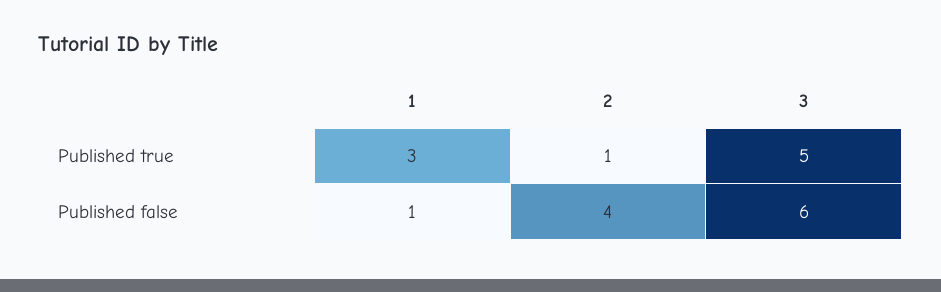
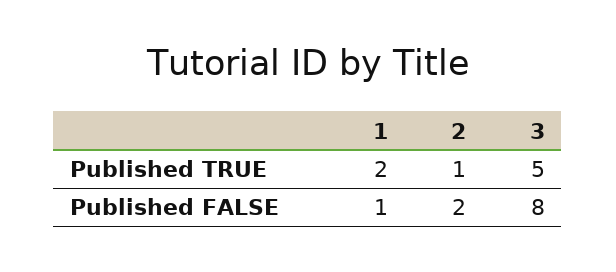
1, Published true: 3 -> 2
2, Published false: 4 -> 2
3, Published false: 6 -> 8

